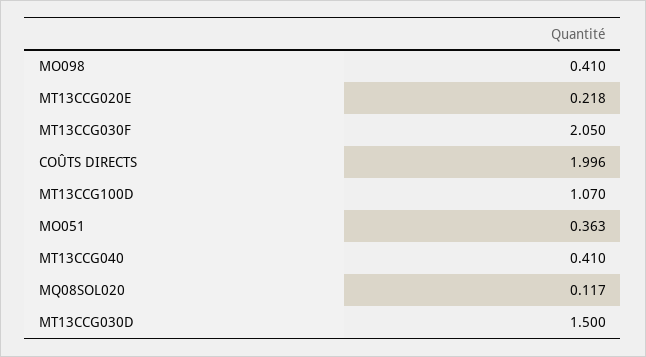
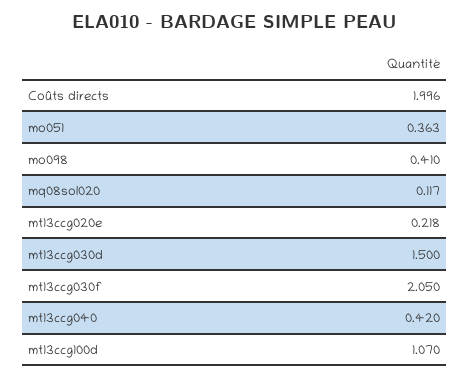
MT13CCG040: 0.41 -> 0.42

